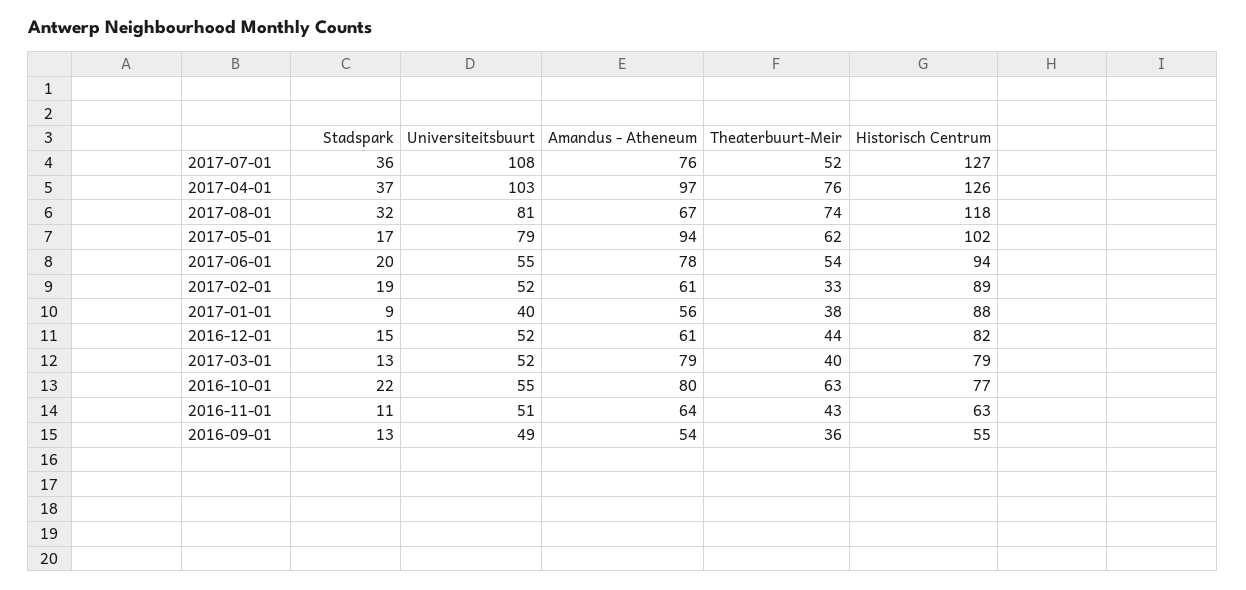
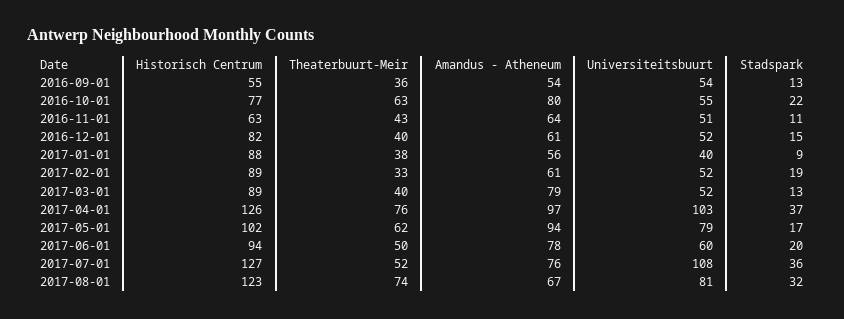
Historisch Centrum, 2017-08-01: 118 -> 123
Universiteitsbuurt, 2017-06-01: 55 -> 60
Theaterbuurt-Meir, 2017-06-01: 54 -> 50
Theaterbuurt-Meir, 2016-12-01: 44 -> 40
Historisch Centrum, 2017-03-01: 79 -> 89
Universiteitsbuurt, 2016-09-01: 49 -> 54

